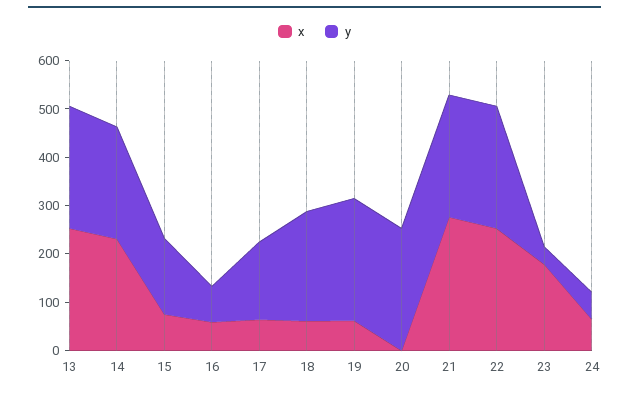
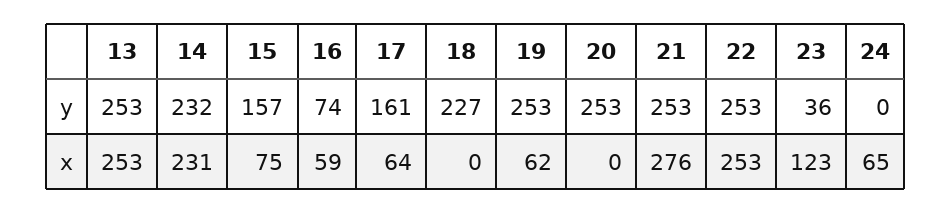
x, 18: 60 -> 0
x, 23: 180 -> 123
y, 24: 60 -> 0

